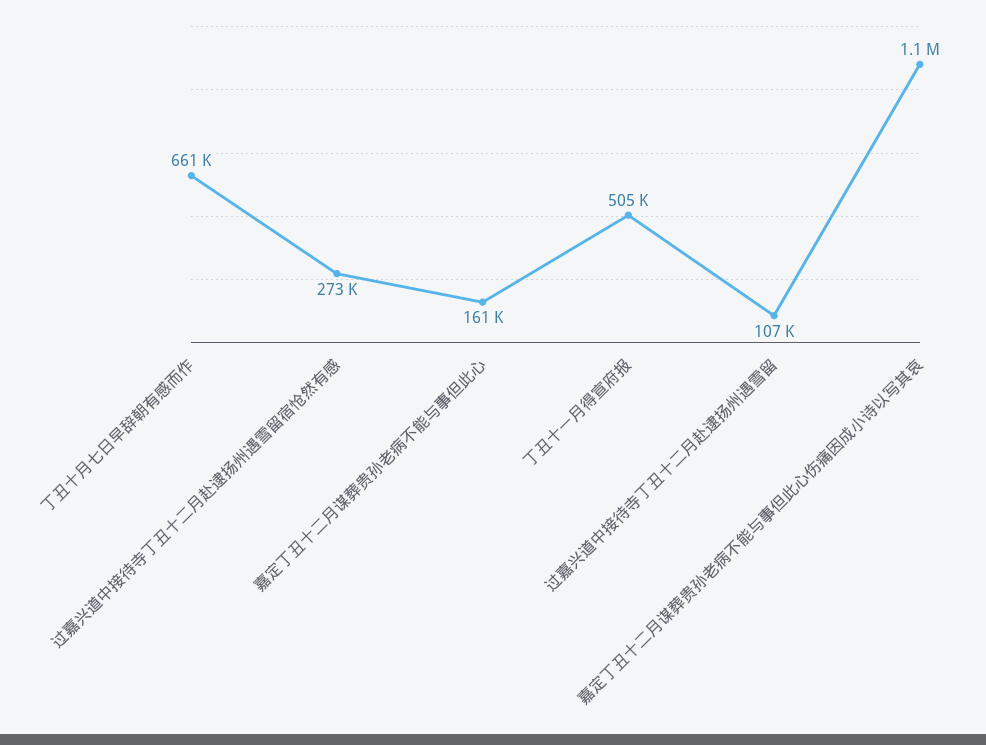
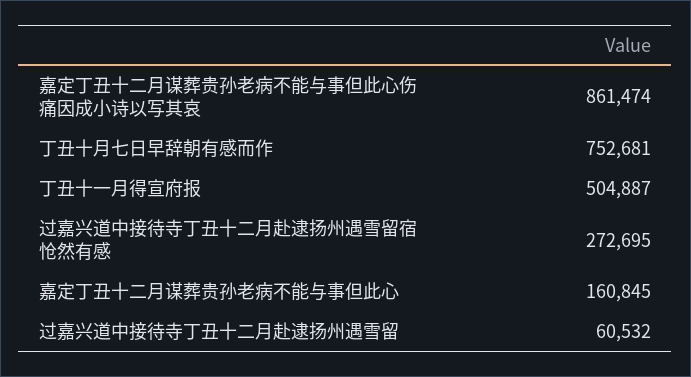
丁丑十月七日早辞朝有感而作: 661000 -> 752681
过嘉兴道中接待寺丁丑十二月赴逮扬州遇雪留: 107000 -> 60532
嘉定丁丑十二月谋葬贵孙老病不能与事但此心伤痛因成小诗以写其哀: 1100000 -> 861474

